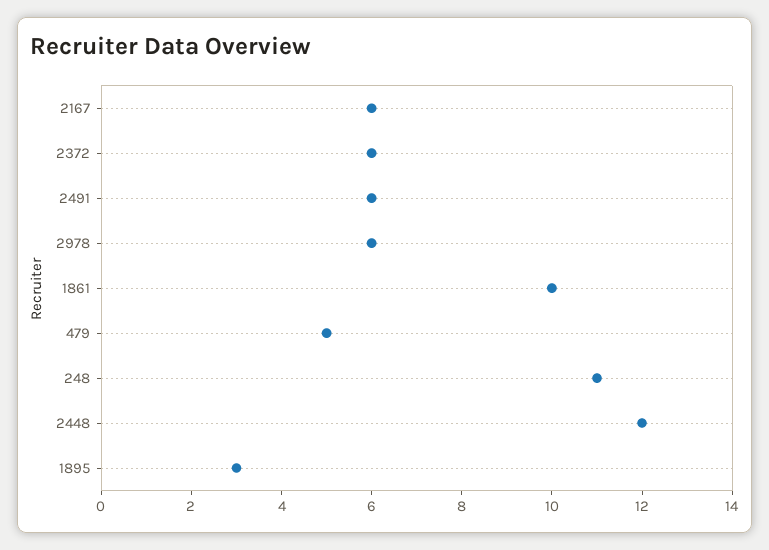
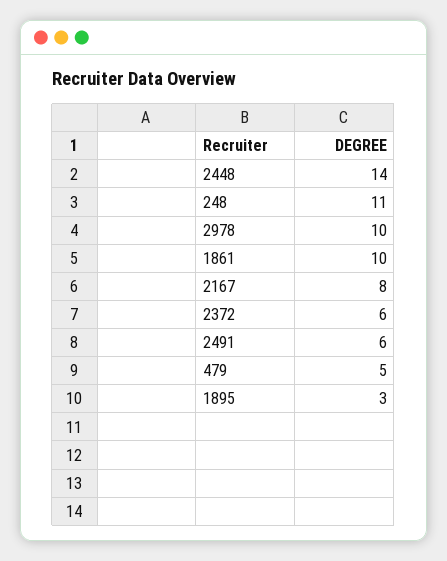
2167: 6 -> 8
2978: 6 -> 10
2448: 12 -> 14

